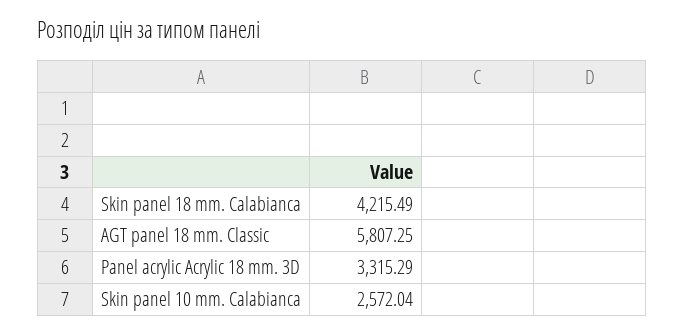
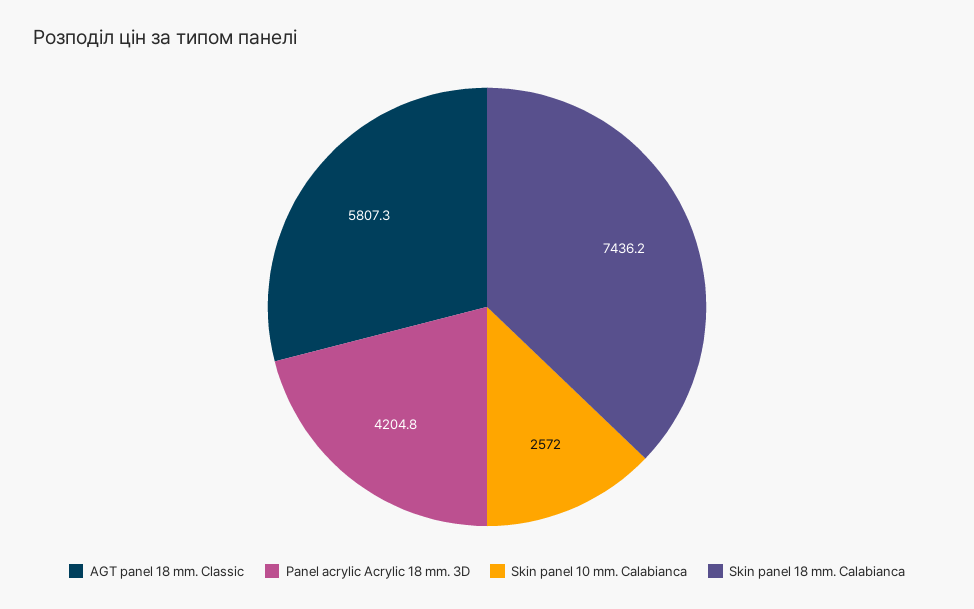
Skin panel 18 mm. Calabianca: 4215.49 -> 7436.2
Panel acrylic Acrylic 18 mm. 3D: 3315.29 -> 4204.8

